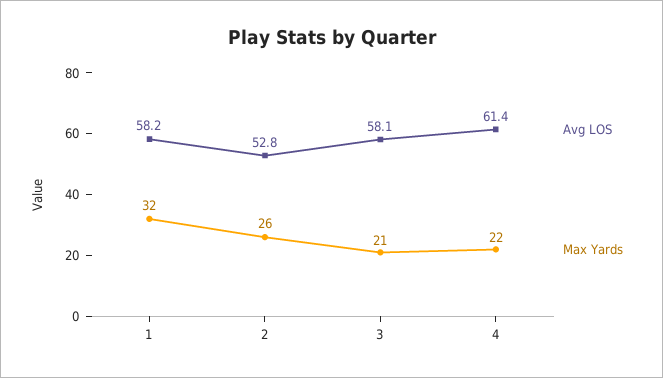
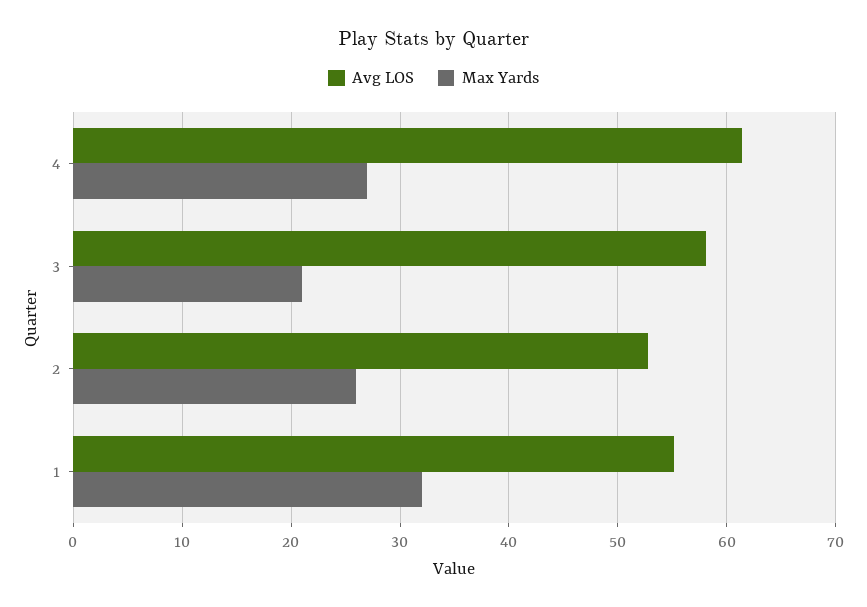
Avg LOS, 1: 58.2 -> 55
Max Yards, 4: 22 -> 27

